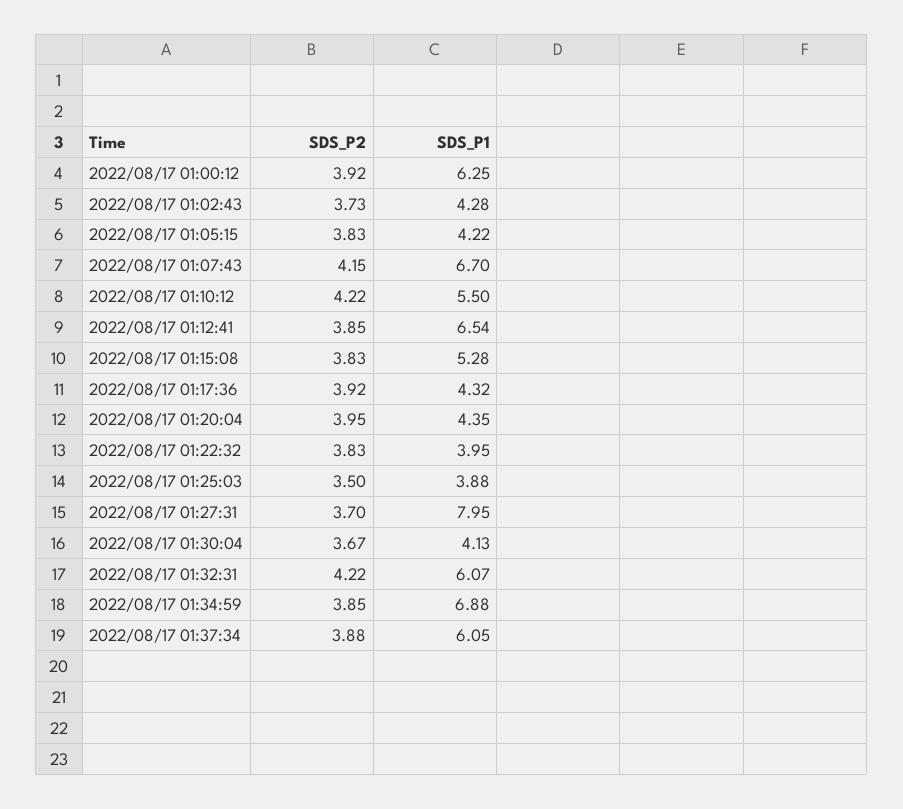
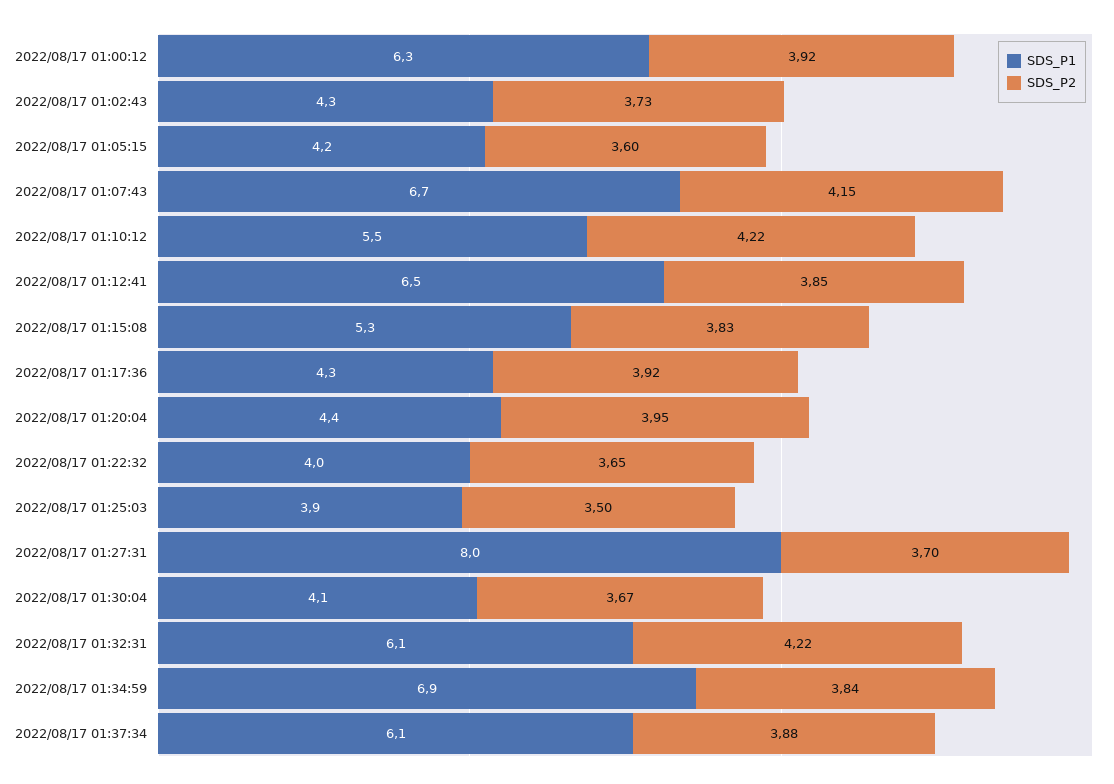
SDS_P2, 2022/08/17 01:05:15: 3.83 -> 3.6
SDS_P2, 2022/08/17 01:22:32: 3.83 -> 3.65
SDS_P2, 2022/08/17 01:34:59: 3.85 -> 3.84

